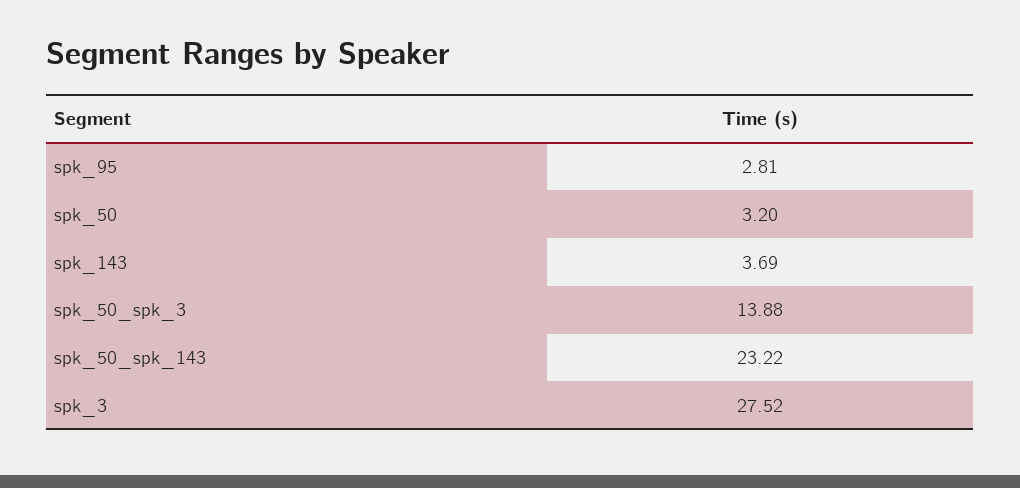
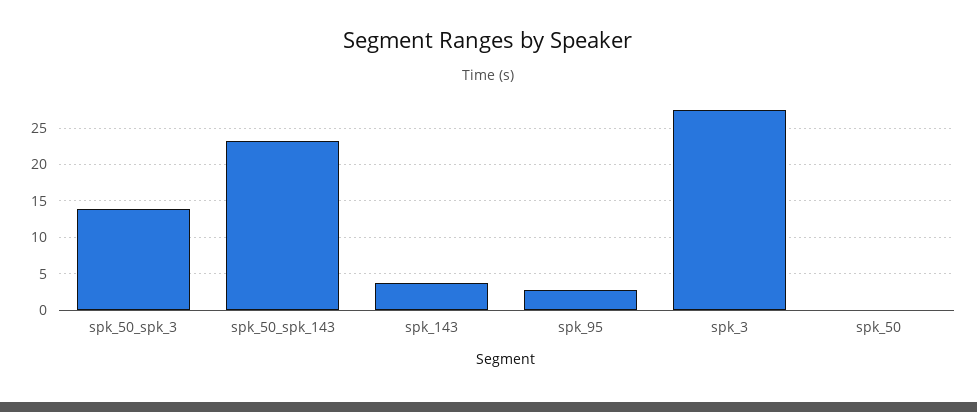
spk_50: 3.2 -> 0

